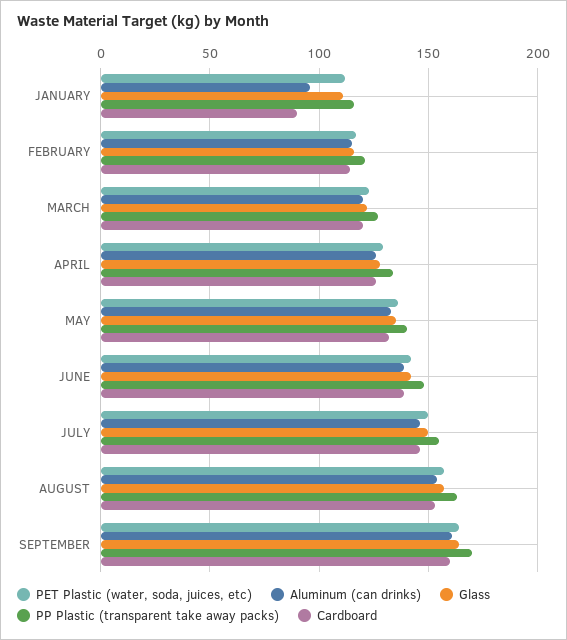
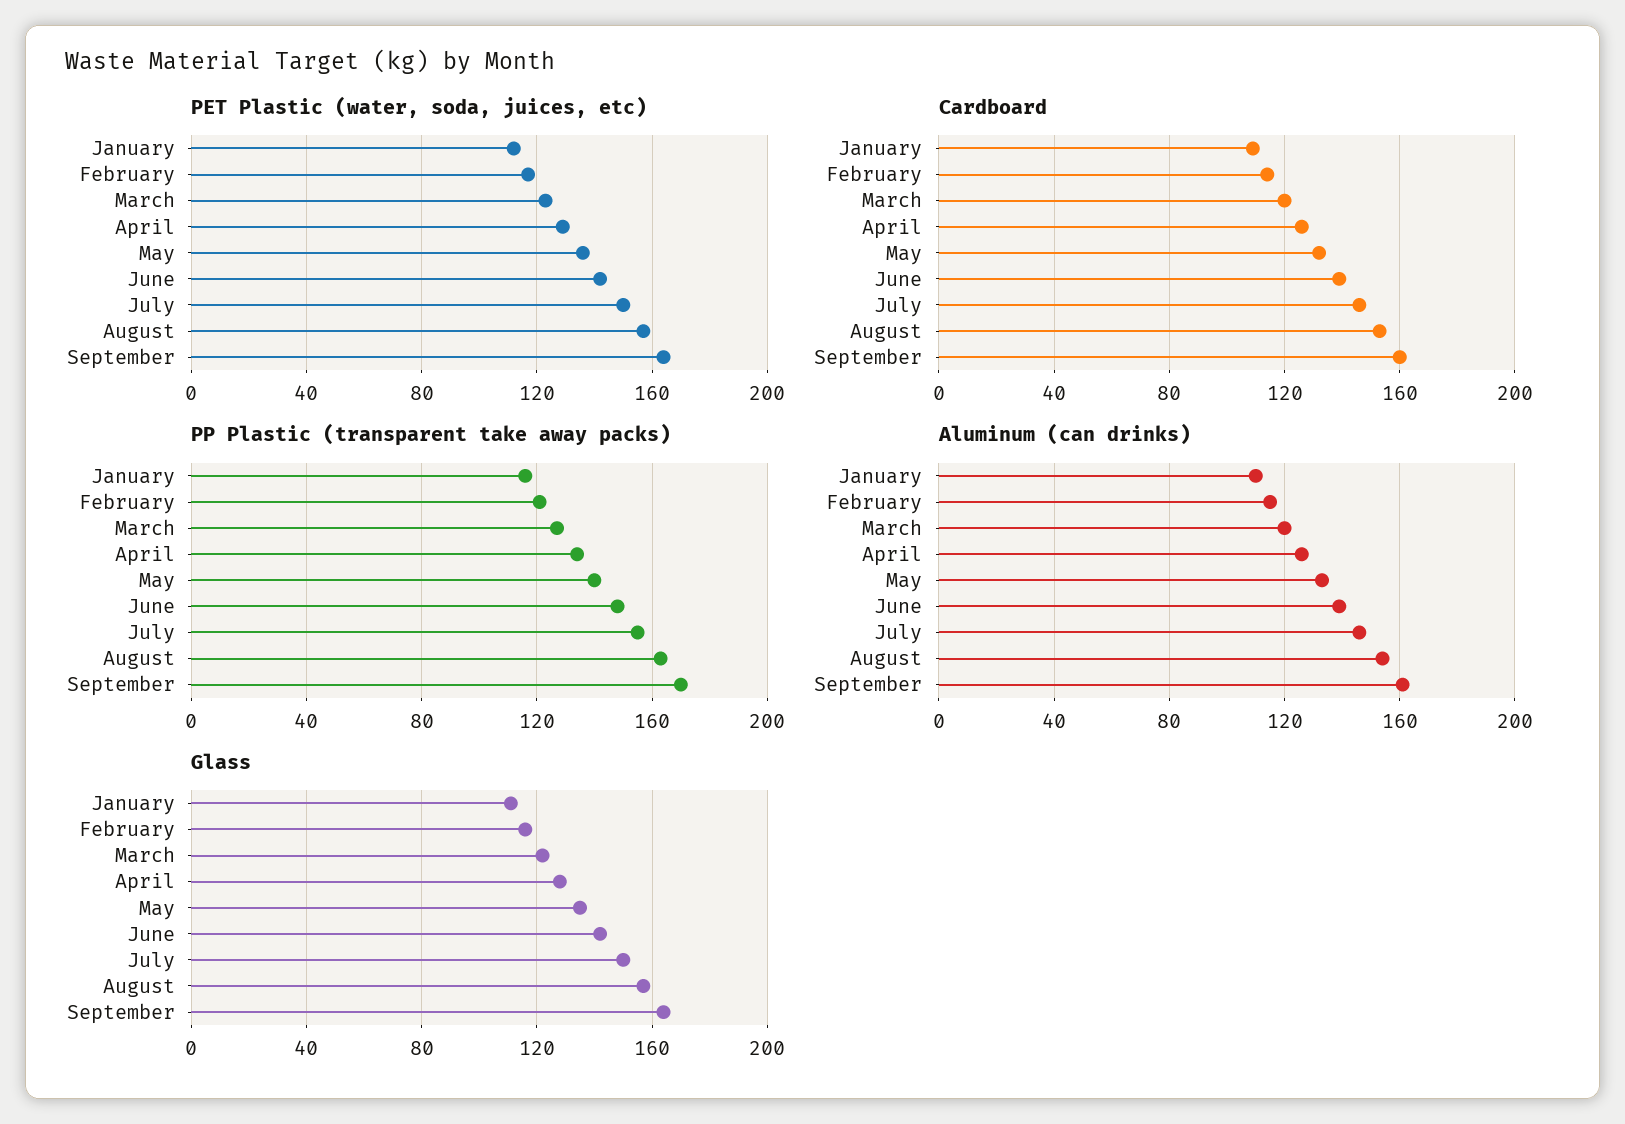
Aluminum (can drinks), JANUARY: 95 -> 110
Cardboard, JANUARY: 90 -> 110

